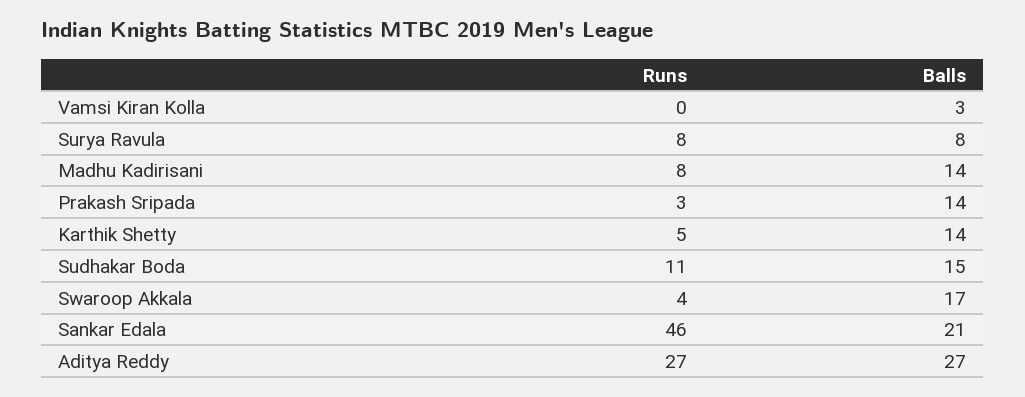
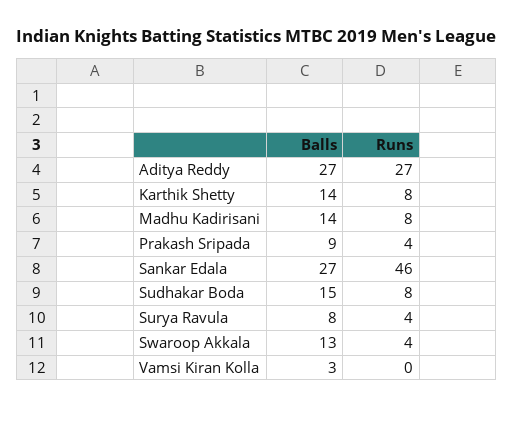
Runs, Surya Ravula: 8 -> 4
Runs, Prakash Sripada: 3 -> 4
Balls, Prakash Sripada: 14 -> 9
Runs, Karthik Shetty: 5 -> 8
Runs, Sudhakar Boda: 11 -> 8
Balls, Swaroop Akkala: 17 -> 13
Balls, Sankar Edala: 21 -> 27

